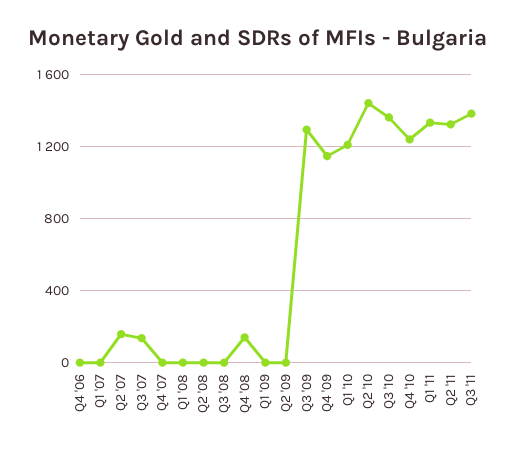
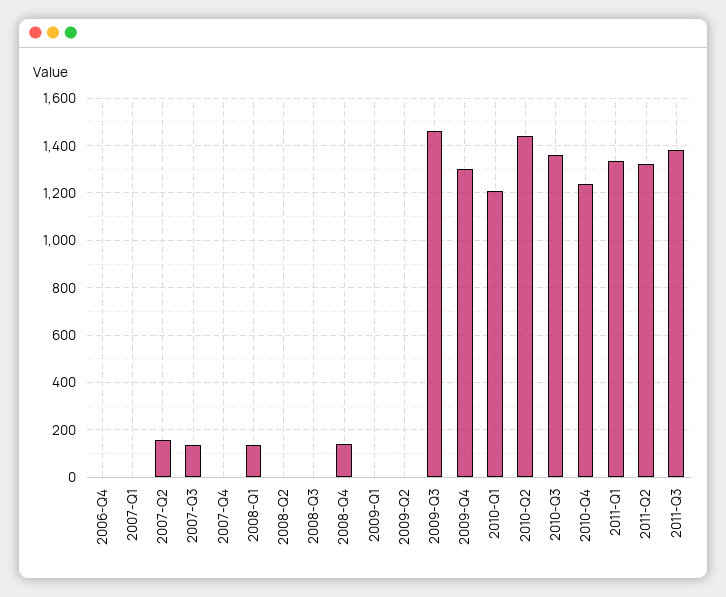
Q1 '08: 0 -> 150
Q3 '09: 1300 -> 1450
Q4 '09: 1150 -> 1300

